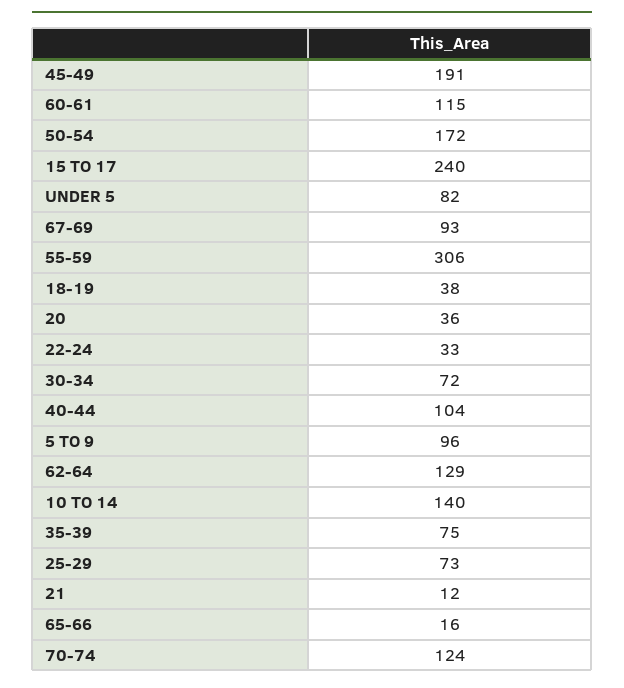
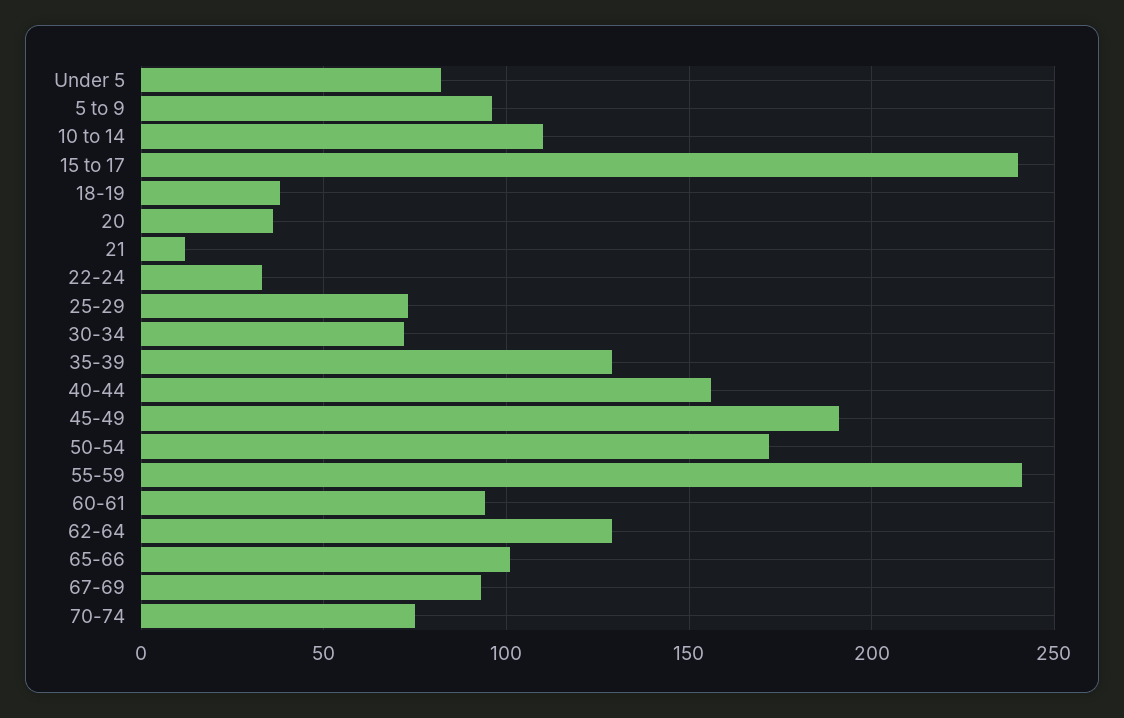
60-61: 115 -> 95
55-59: 306 -> 240
40-44: 104 -> 155
10 TO 14: 140 -> 110
35-39: 75 -> 130
65-66: 16 -> 100
70-74: 124 -> 75

